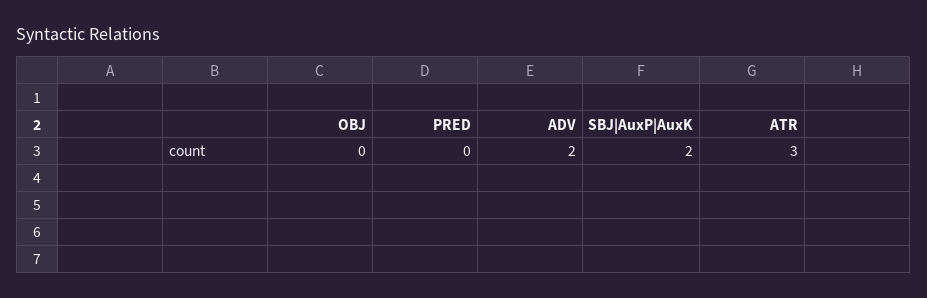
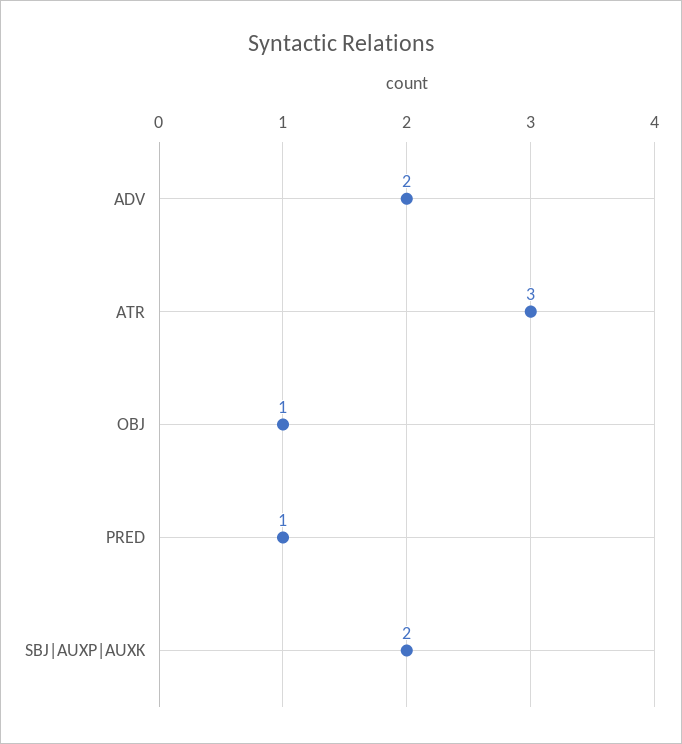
OBJ: 0 -> 1
PRED: 0 -> 1

